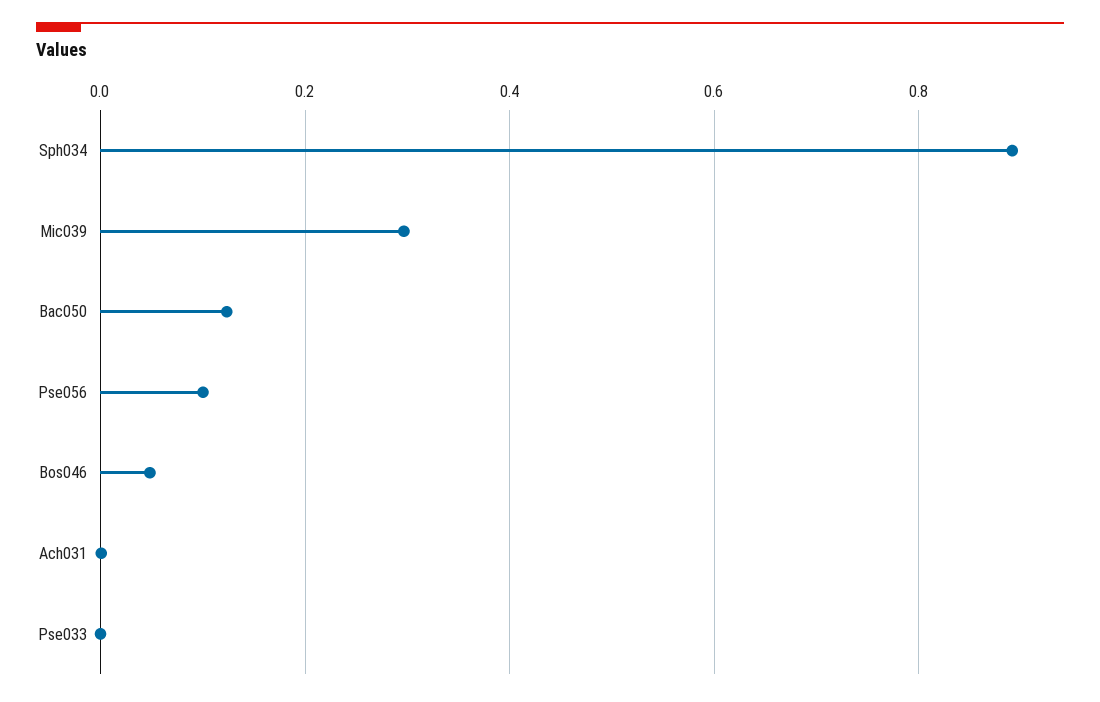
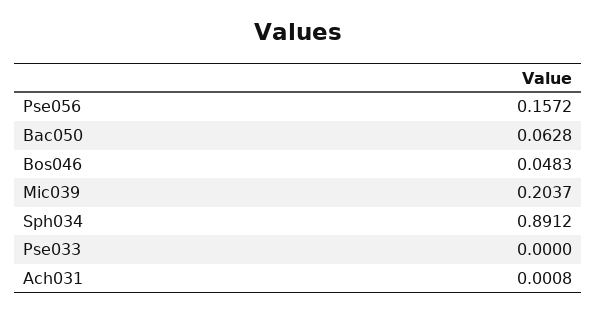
Mic039: 0.3 -> 0.2037
Bac050: 0.12 -> 0.0628
Pse056: 0.1 -> 0.1572

